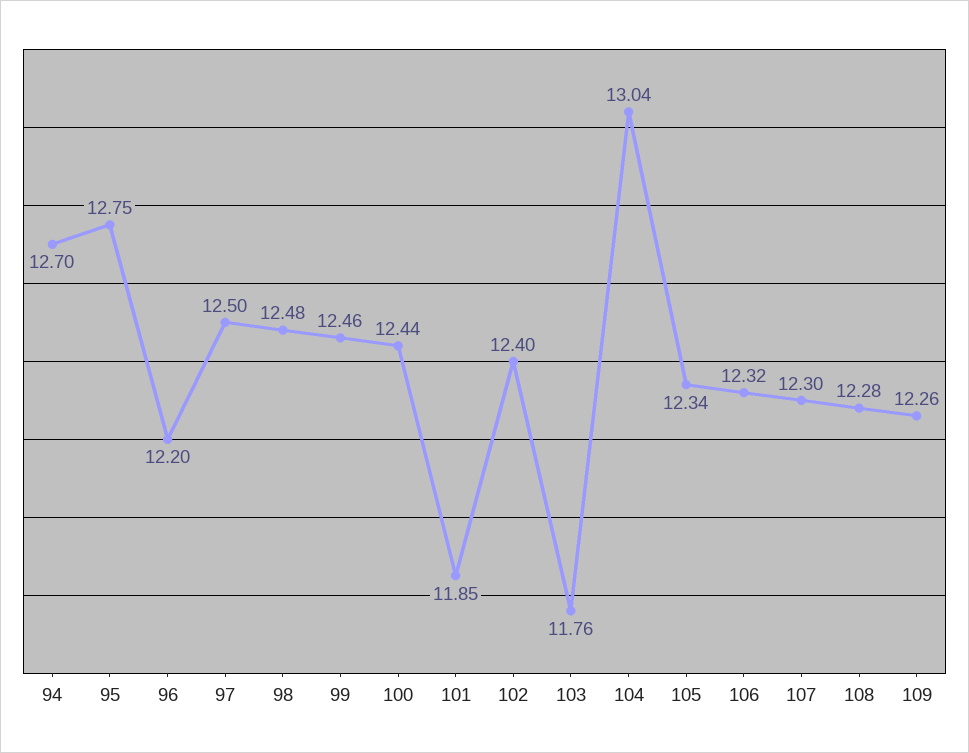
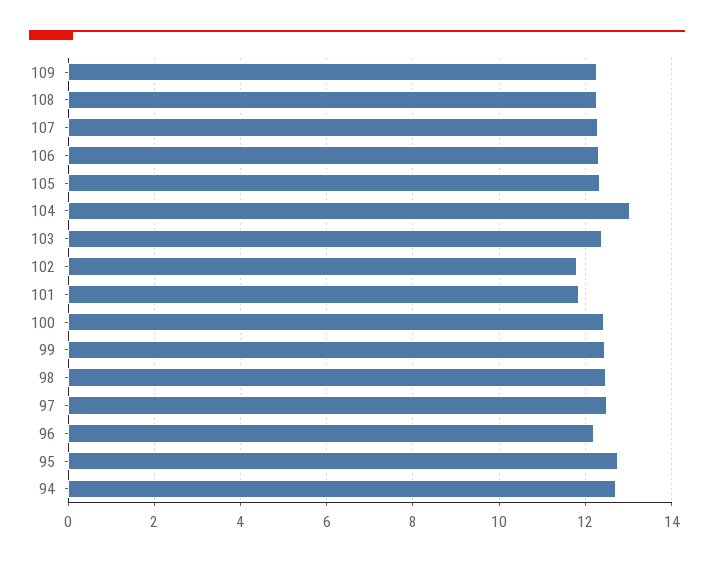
102: 12.4 -> 11.8
103: 11.76 -> 12.4

